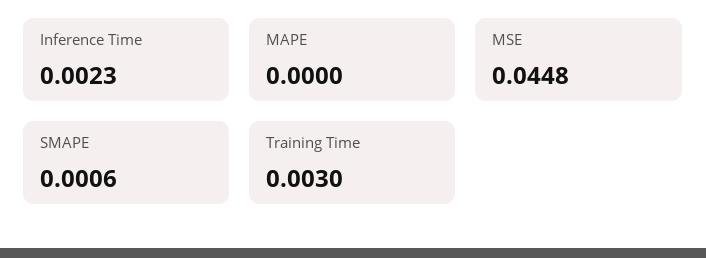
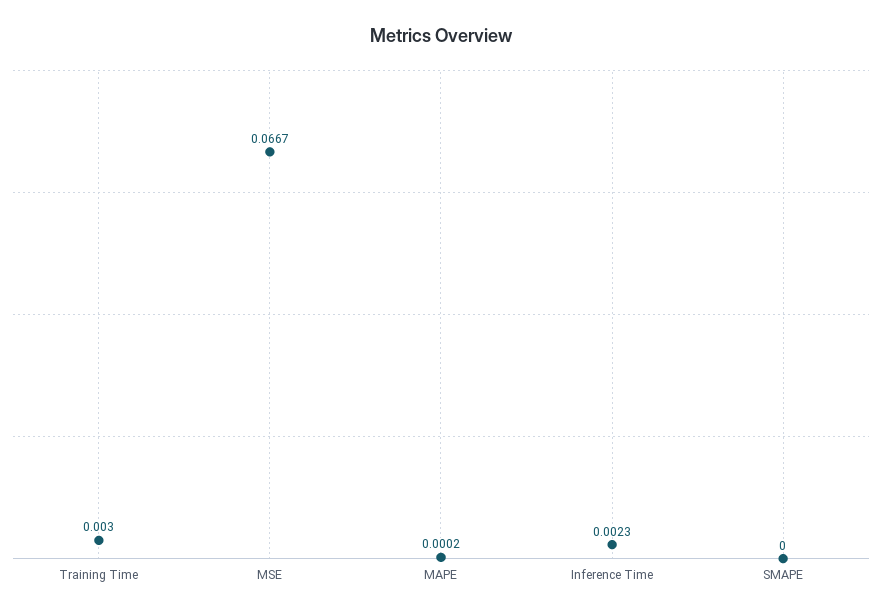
MAPE: 0 -> 0.0002
MSE: 0.0448 -> 0.0667
SMAPE: 0.0006 -> 0

